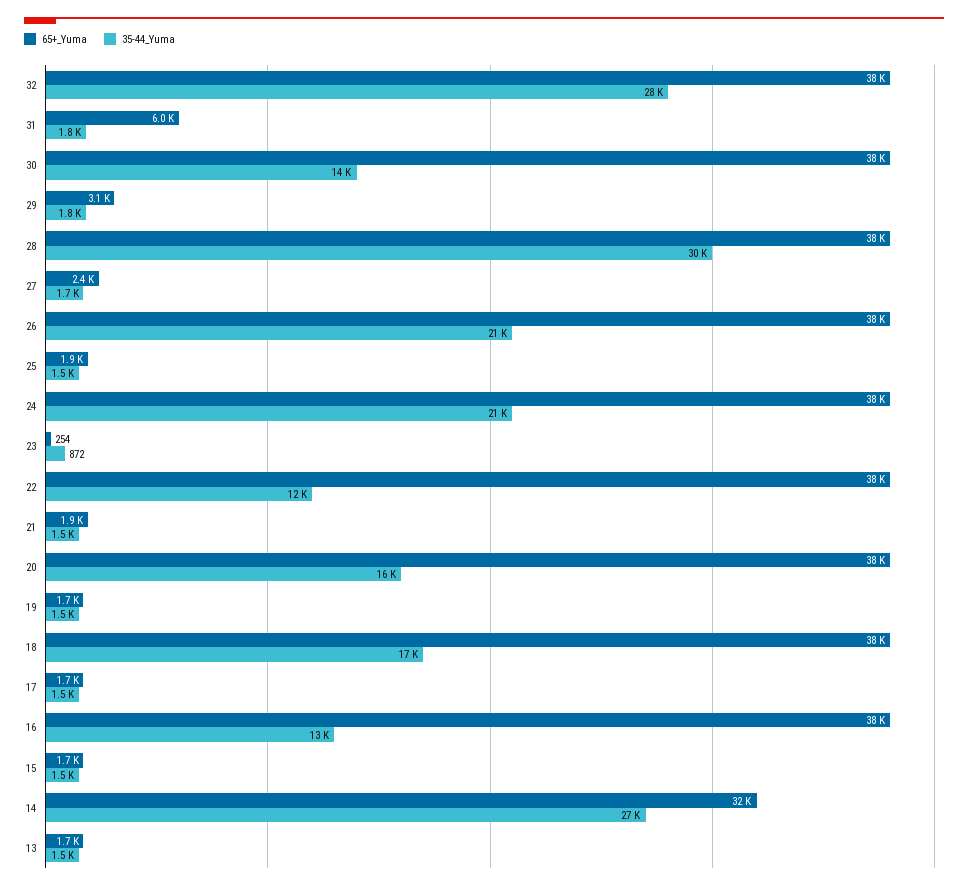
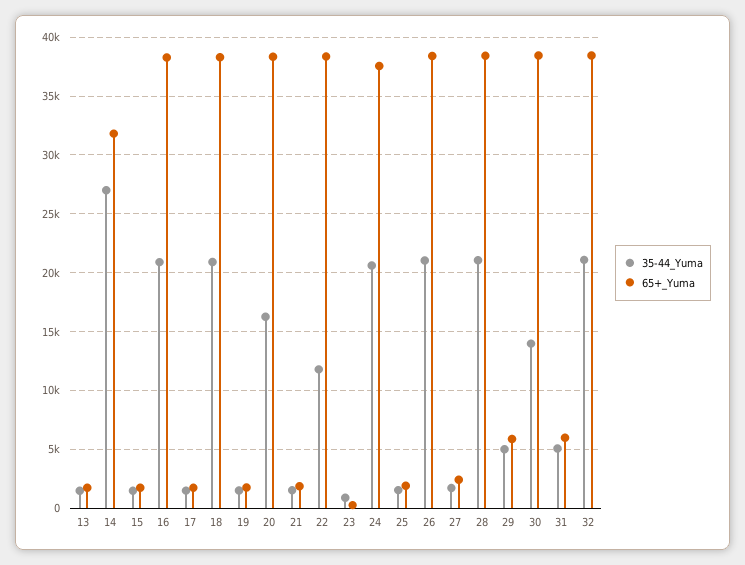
35-44_Yuma, 32: 28000 -> 21000
35-44_Yuma, 31: 1800 -> 5000
65+_Yuma, 29: 3100 -> 6000
35-44_Yuma, 29: 1800 -> 5000
35-44_Yuma, 28: 30000 -> 21000
35-44_Yuma, 18: 17000 -> 21000
35-44_Yuma, 16: 13000 -> 21000

